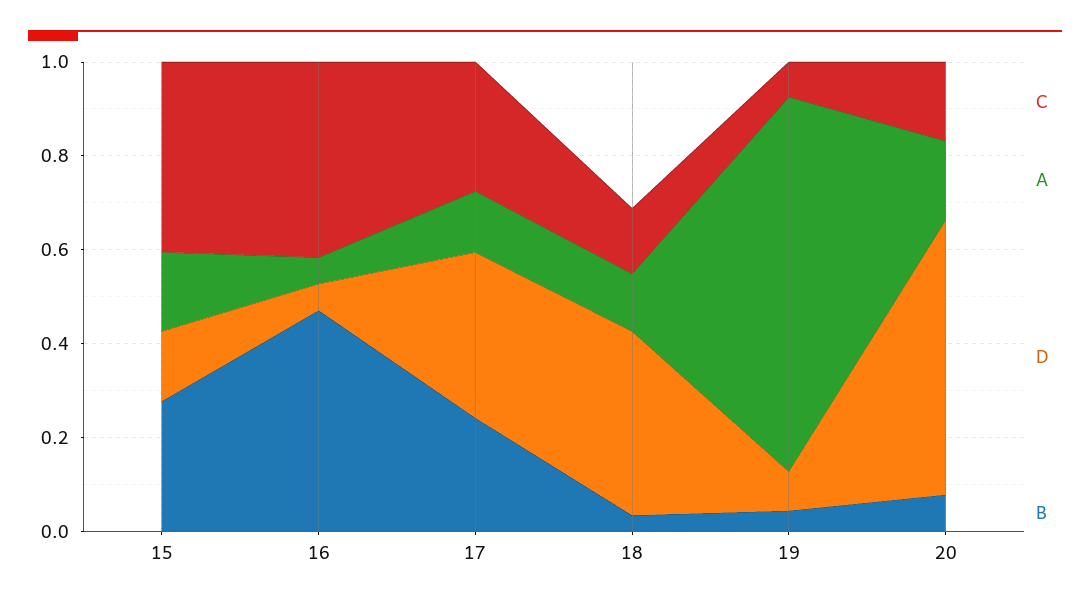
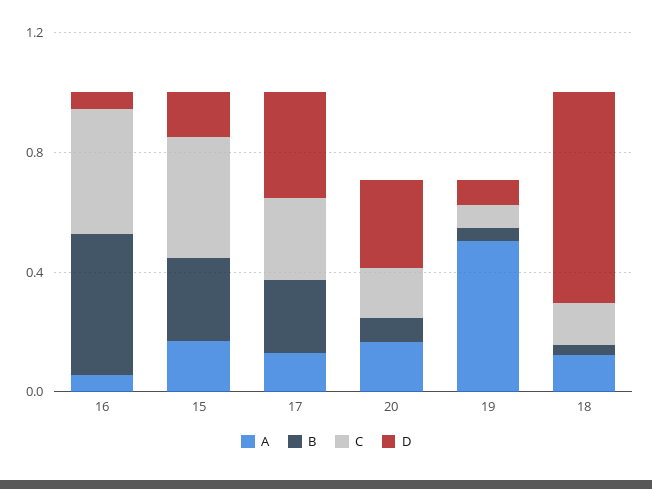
D, 18: 0.4 -> 0.7
A, 19: 0.8 -> 0.5
D, 20: 0.6 -> 0.3

